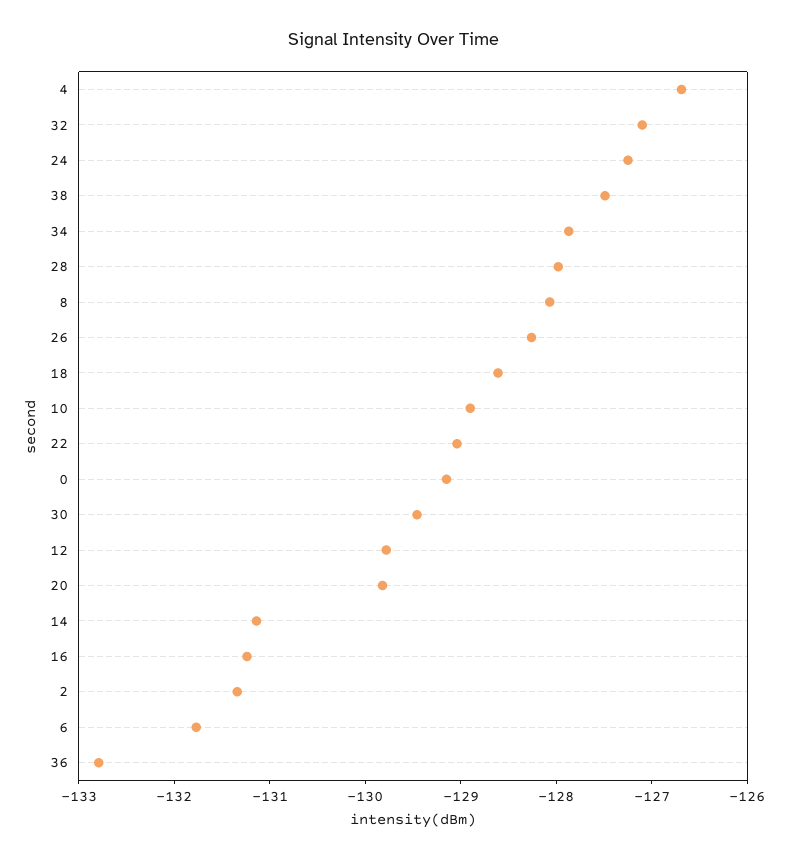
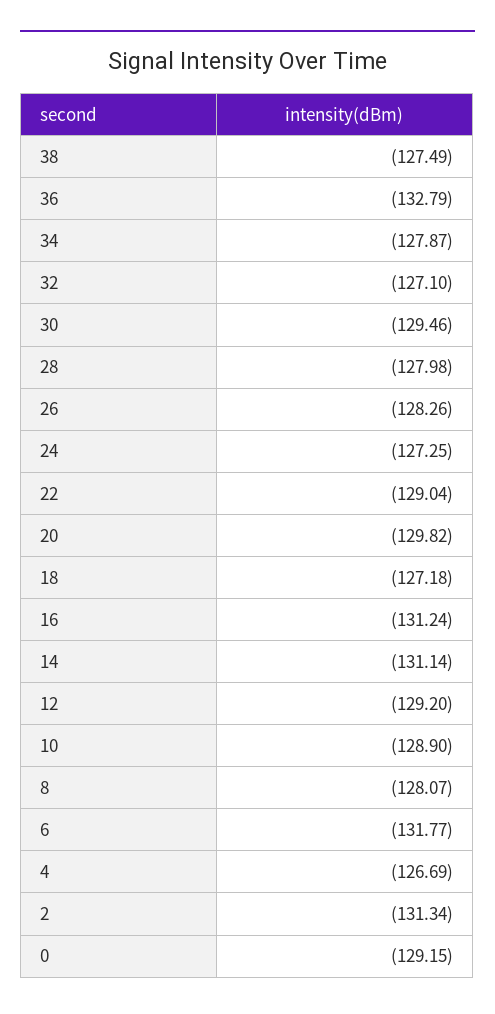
18: -128.6 -> -127.18
12: -129.8 -> -129.2

